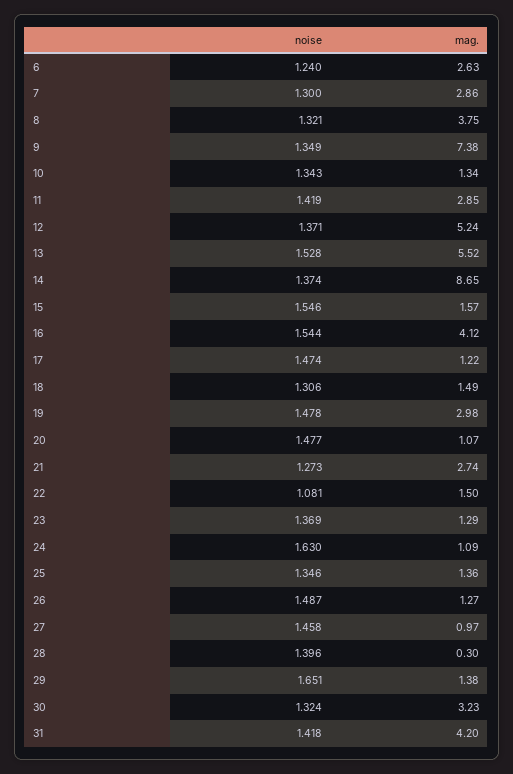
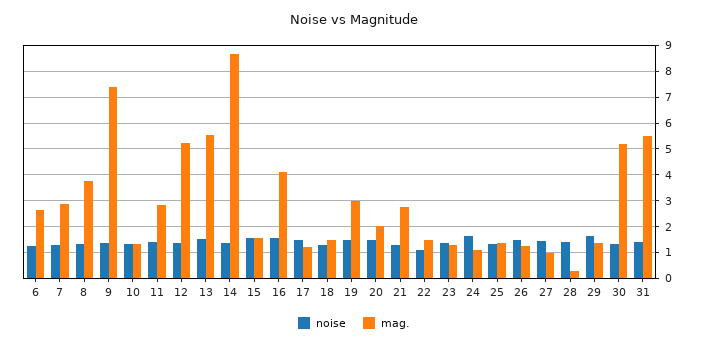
mag., 20: 1.07 -> 2
mag., 30: 3.23 -> 5.25
mag., 31: 4.2 -> 5.5

